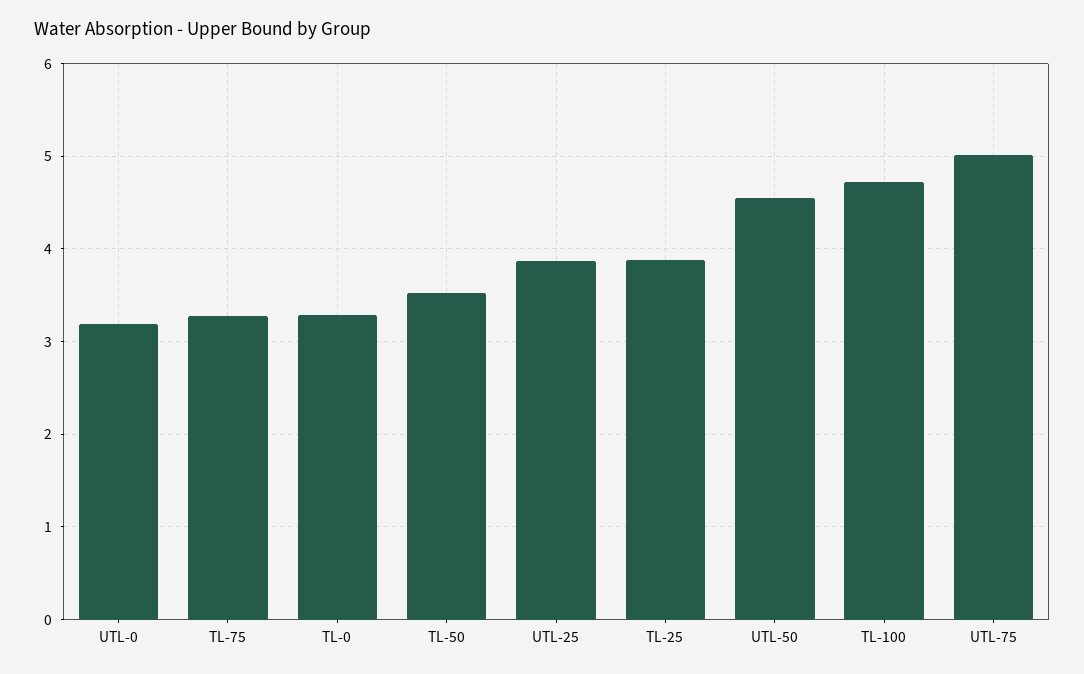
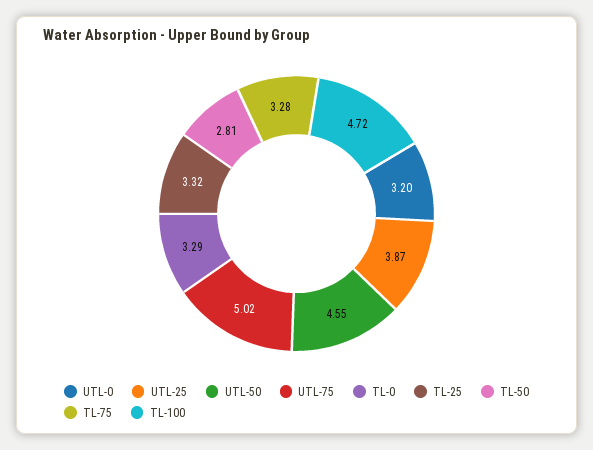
TL-50: 3.5 -> 2.81
TL-25: 3.9 -> 3.32

